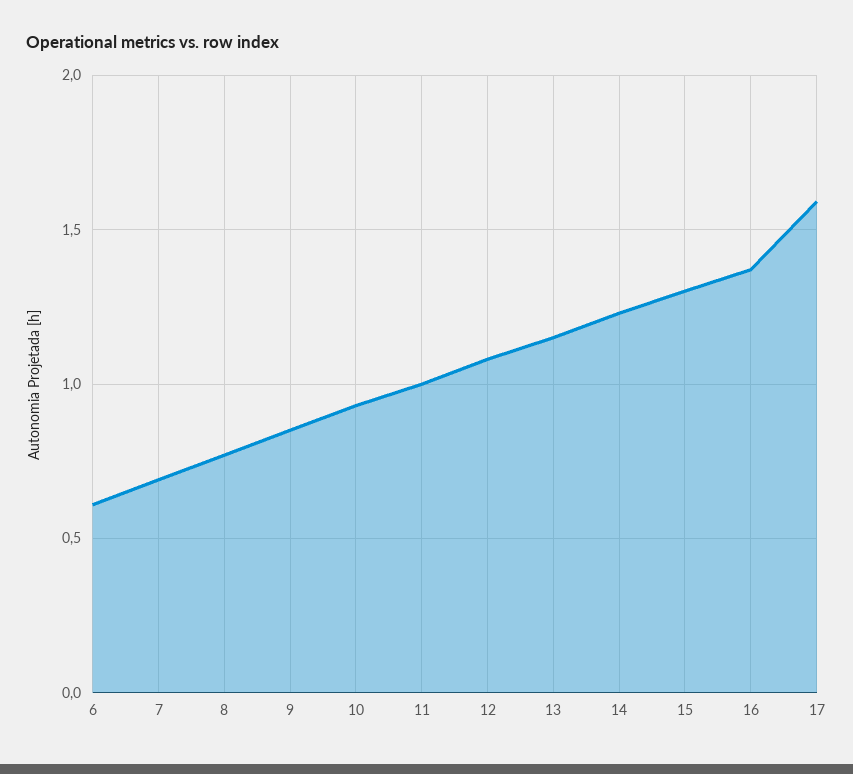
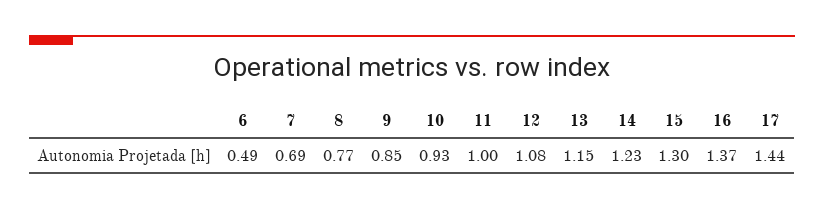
6: 0.6 -> 0.49
17: 1.6 -> 1.44

